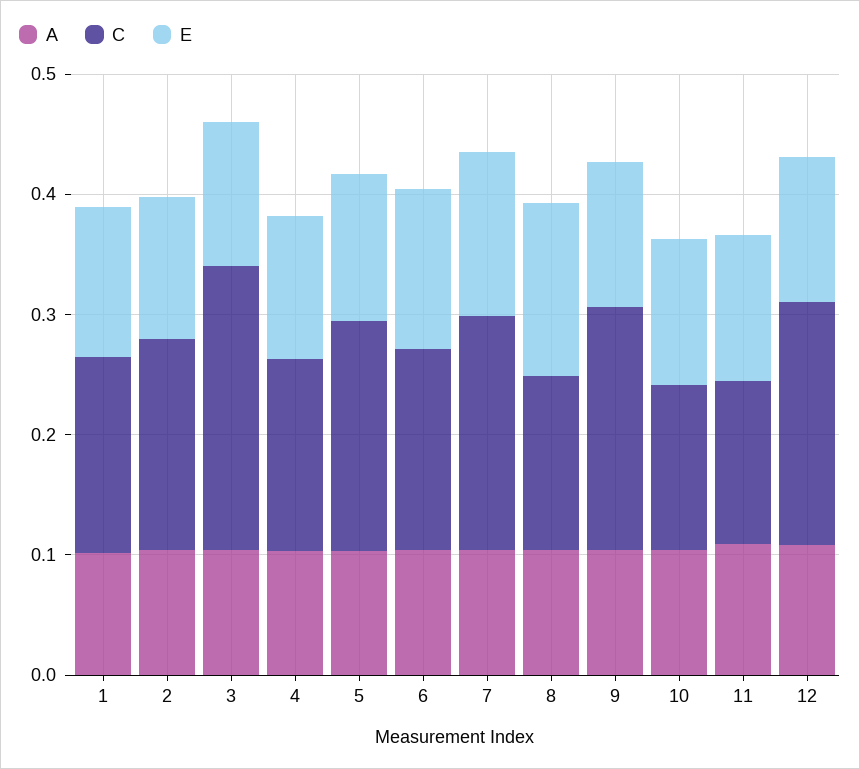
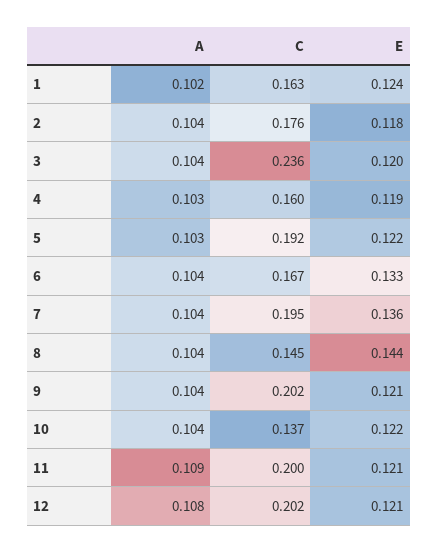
C, 11: 0.14 -> 0.2

